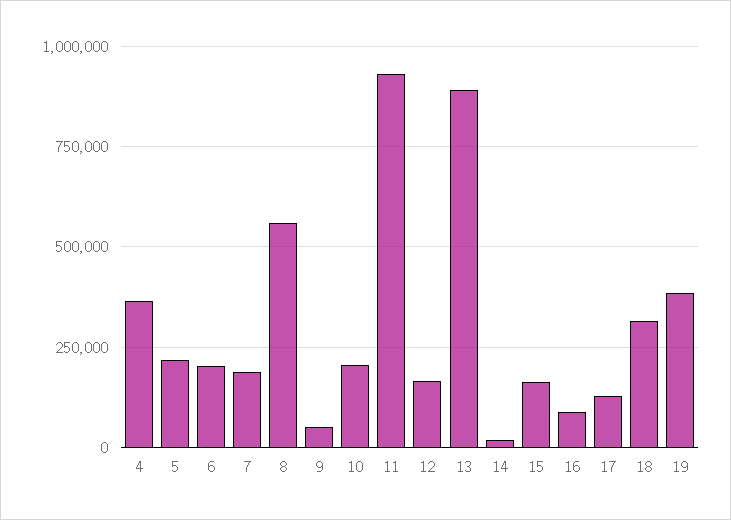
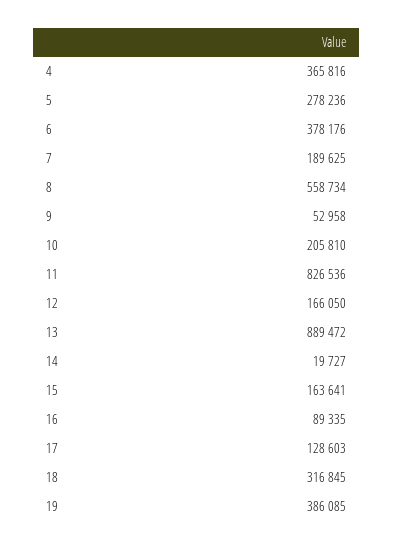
5: 225000 -> 278236
6: 200000 -> 378176
11: 925000 -> 826536

